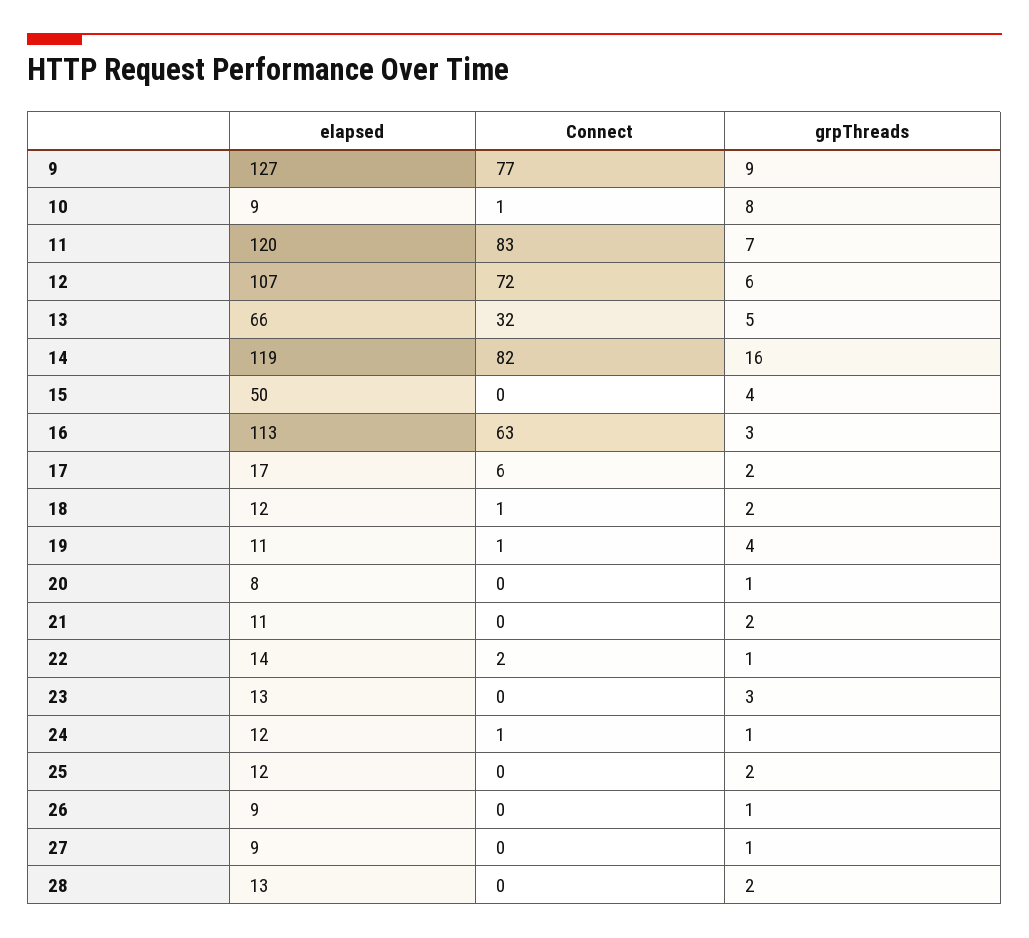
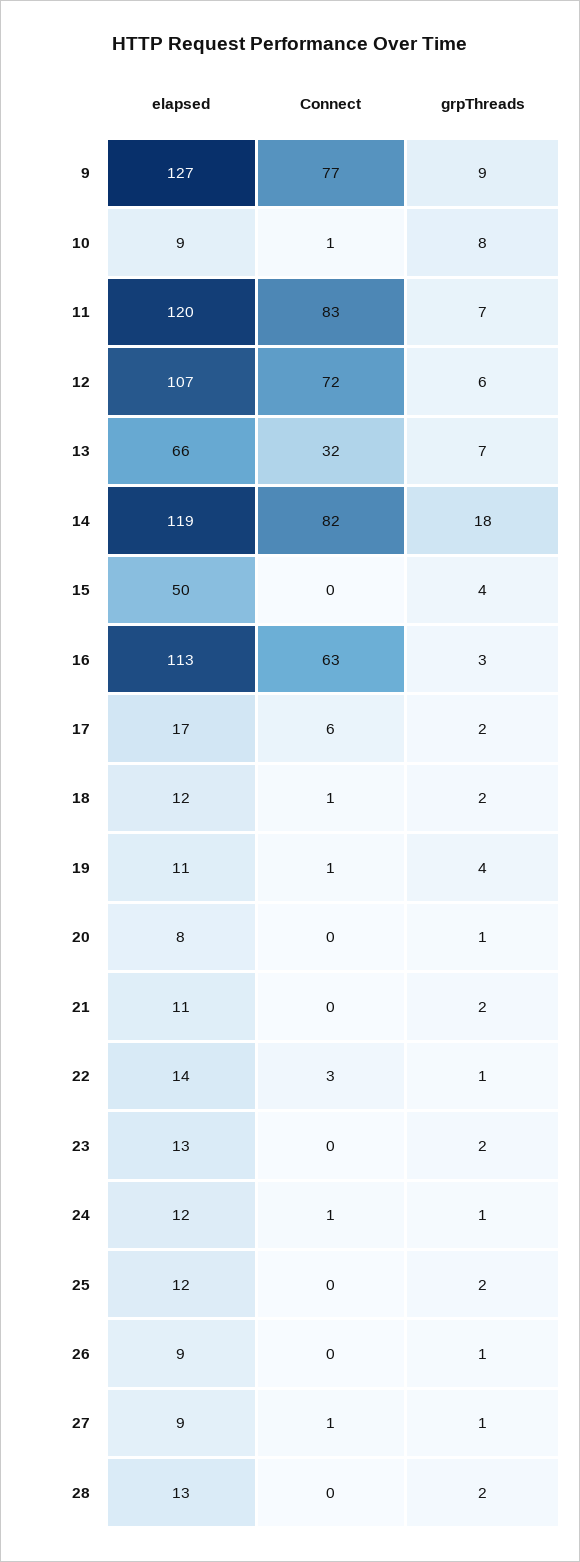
grpThreads, 13: 5 -> 7
grpThreads, 14: 16 -> 18
Connect, 22: 2 -> 3
grpThreads, 23: 3 -> 2
Connect, 27: 0 -> 1

